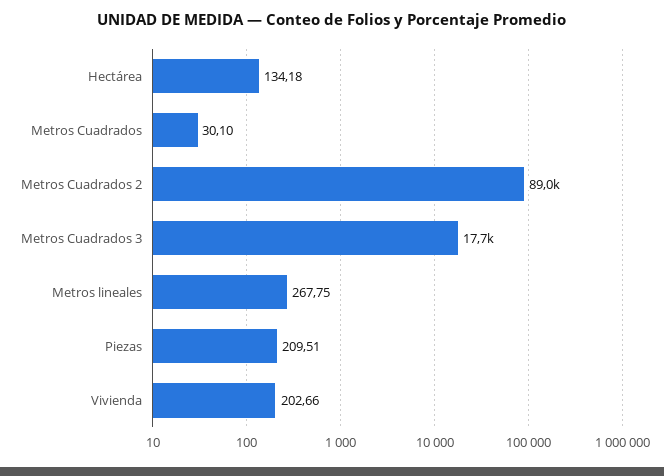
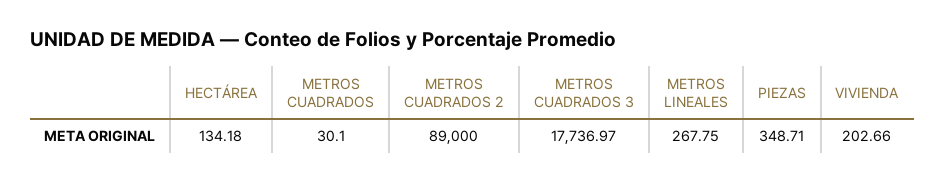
Piezas: 209.51 -> 348.71

